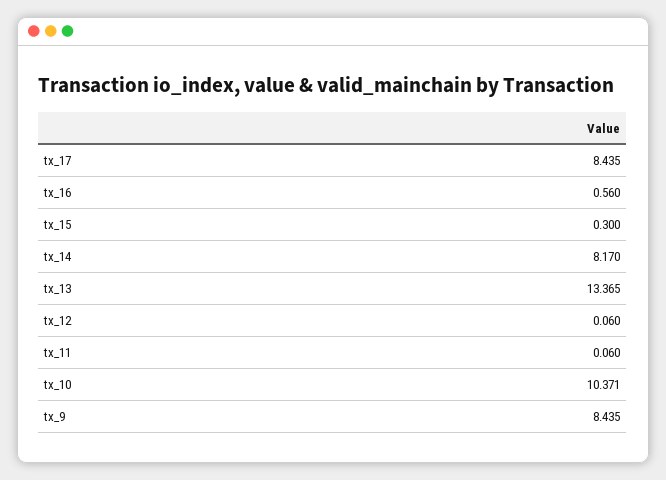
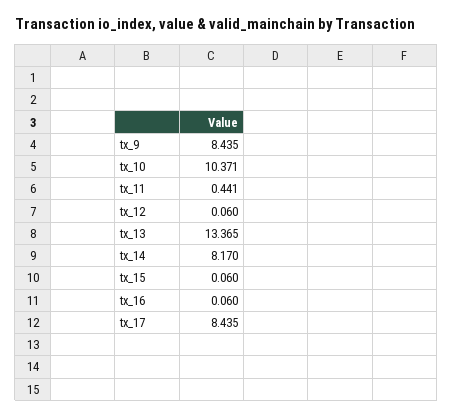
tx_16: 0.56 -> 0.06
tx_15: 0.3 -> 0.06
tx_11: 0.06 -> 0.441

